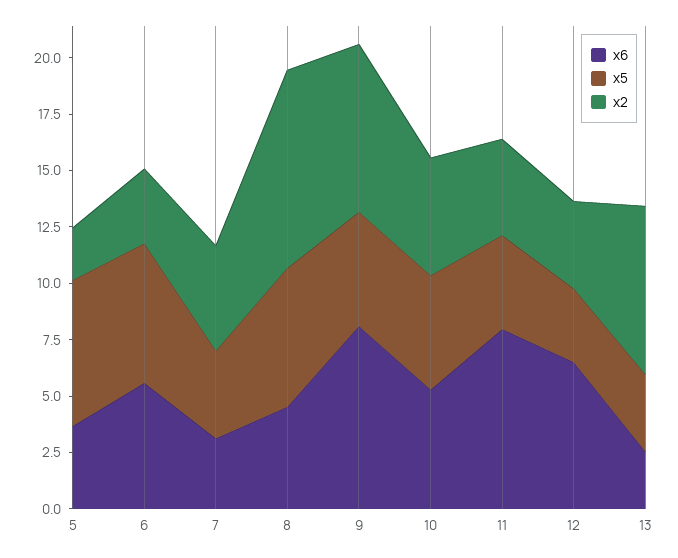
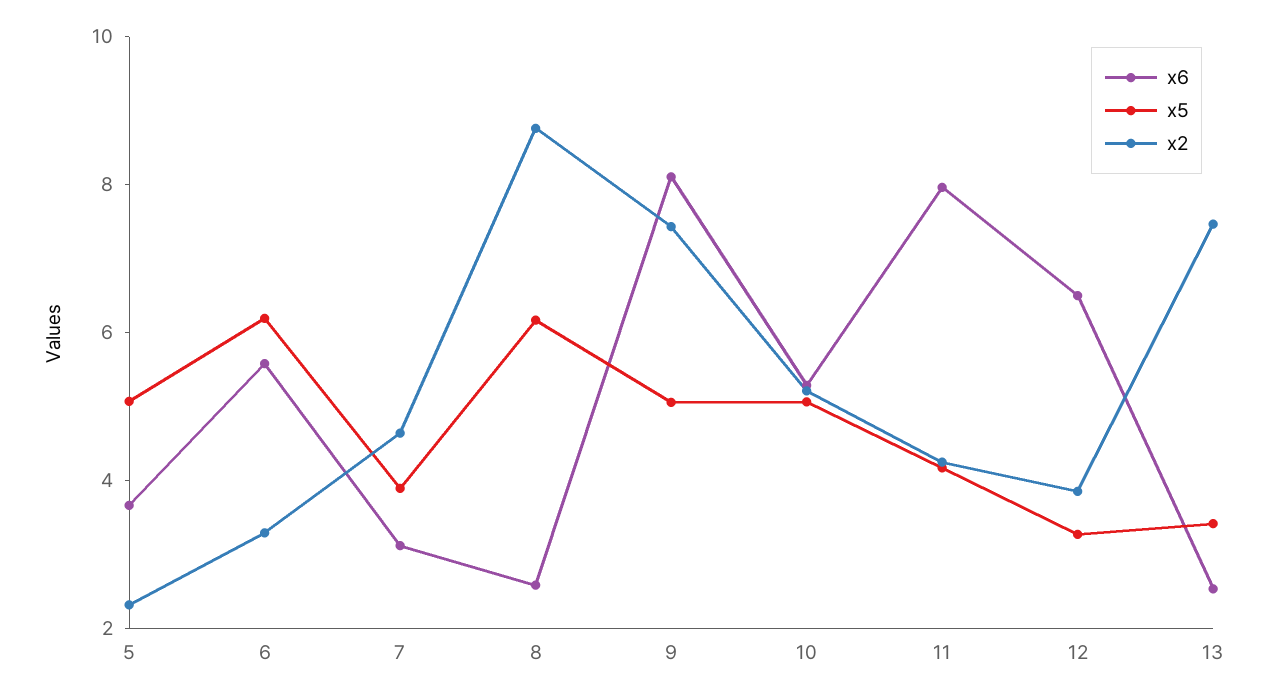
x5, 5: 6.5 -> 5
x6, 8: 4.5 -> 2.5

